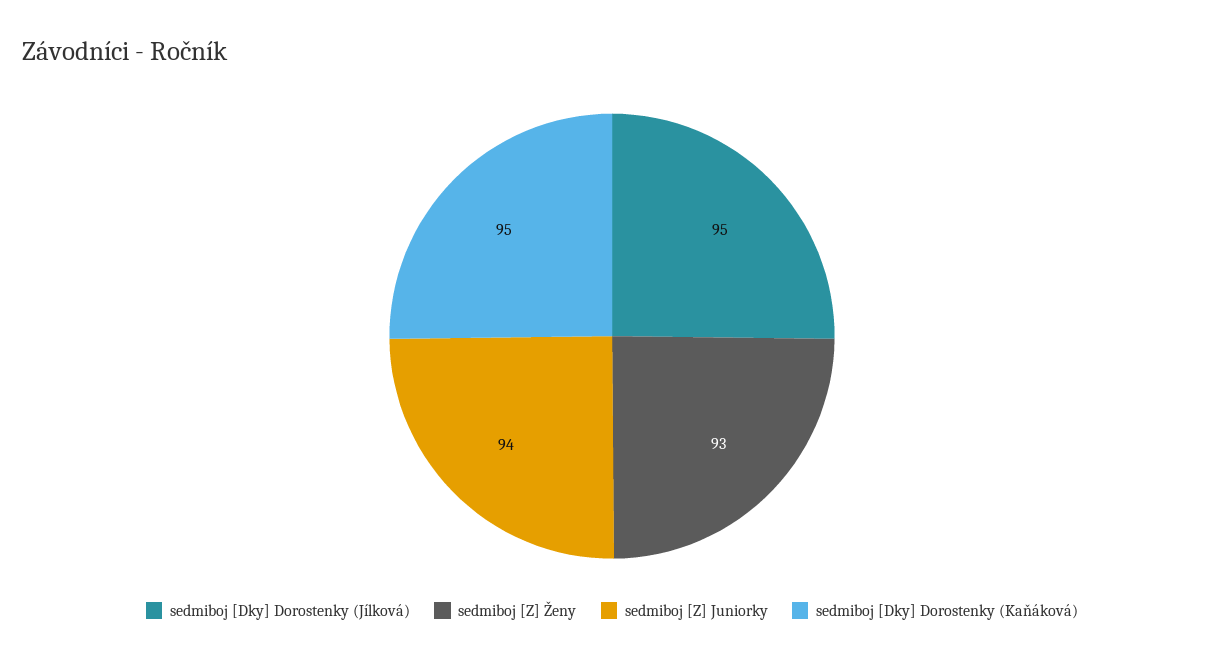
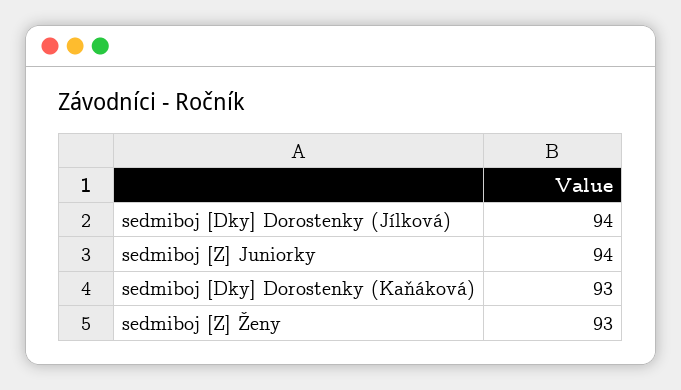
sedmiboj [Dky] Dorostenky (Jílková): 95 -> 94
sedmiboj [Dky] Dorostenky (Kaňáková): 95 -> 93

